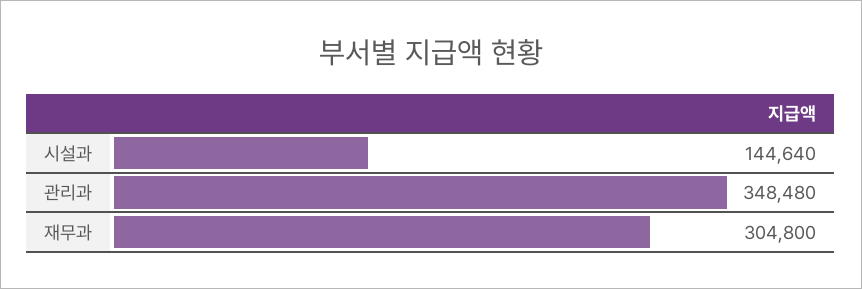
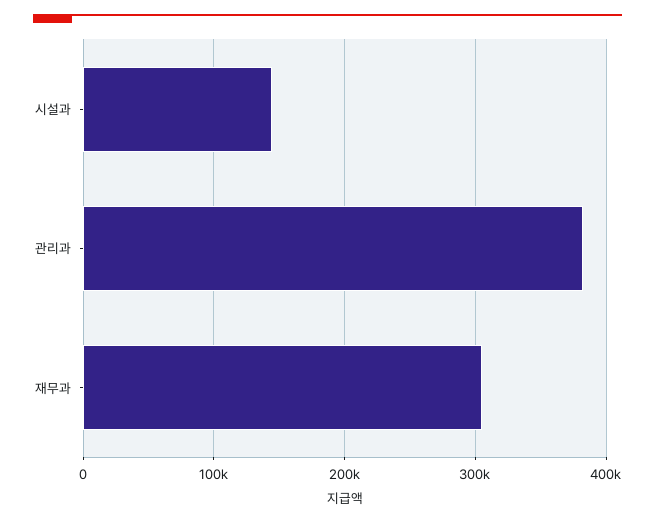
관리과: 348480 -> 380000

